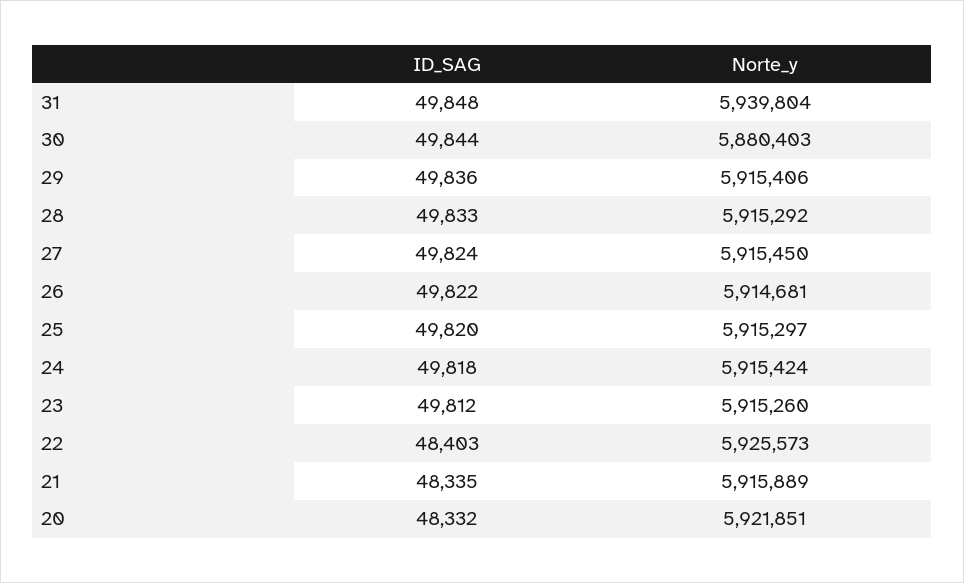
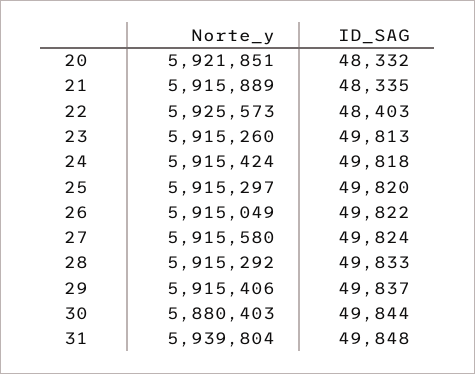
ID_SAG, 29: 49836 -> 49837
Norte_y, 27: 5915450 -> 5915580
Norte_y, 26: 5914681 -> 5915049
ID_SAG, 23: 49812 -> 49813

